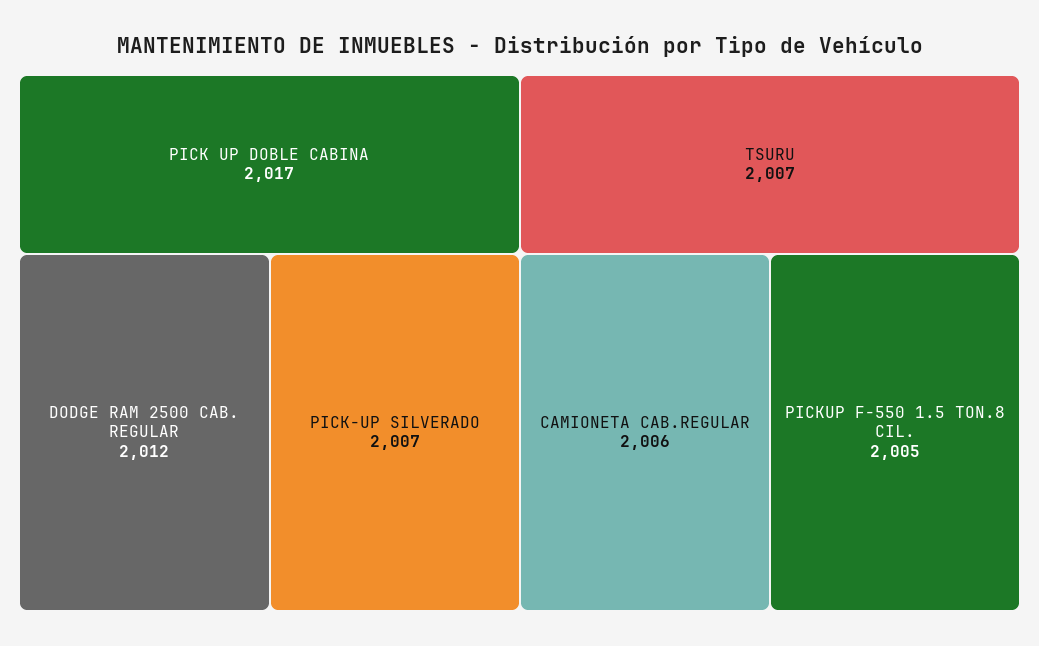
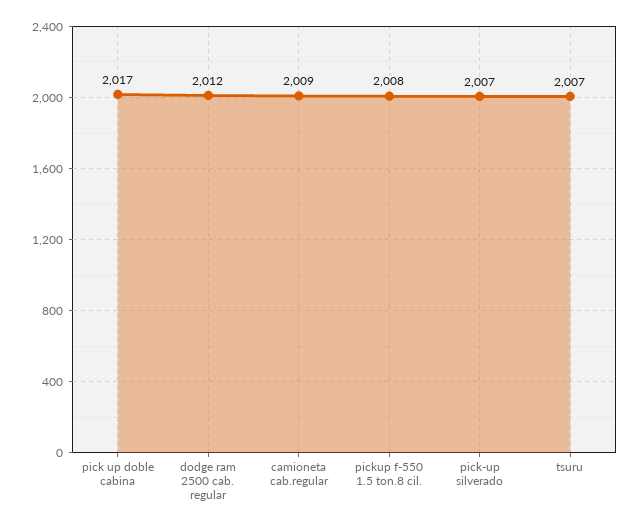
CAMIONETA CAB.REGULAR: 2006 -> 2009
PICKUP F-550 1.5 TON.8 CIL.: 2005 -> 2008

